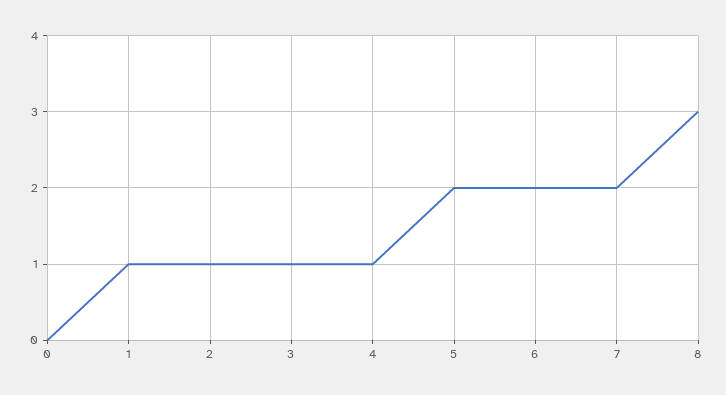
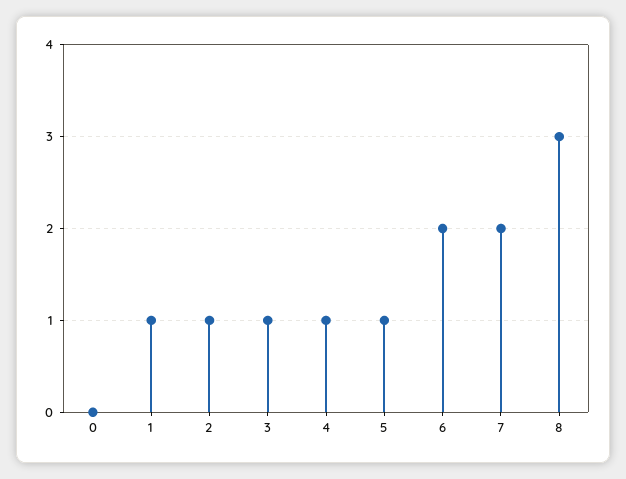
5: 2 -> 1

